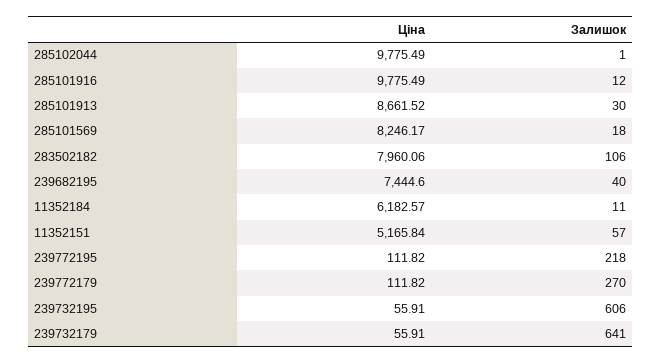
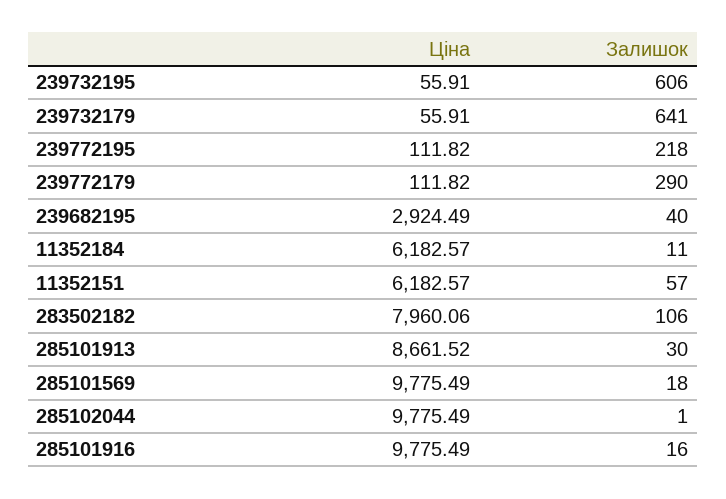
Залишок, 285101916: 12 -> 16
Ціна, 285101569: 8246.17 -> 9775.49
Ціна, 239682195: 7444.6 -> 2924.49
Ціна, 11352151: 5165.84 -> 6182.57
Залишок, 239772179: 270 -> 290

